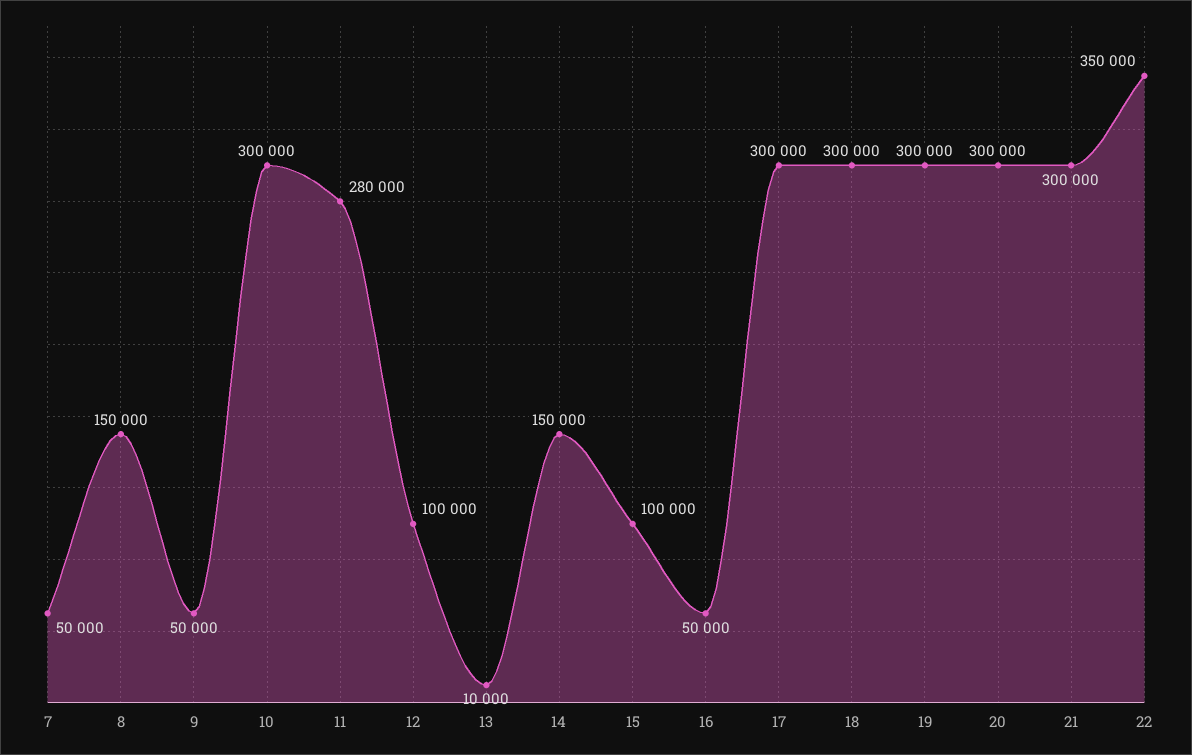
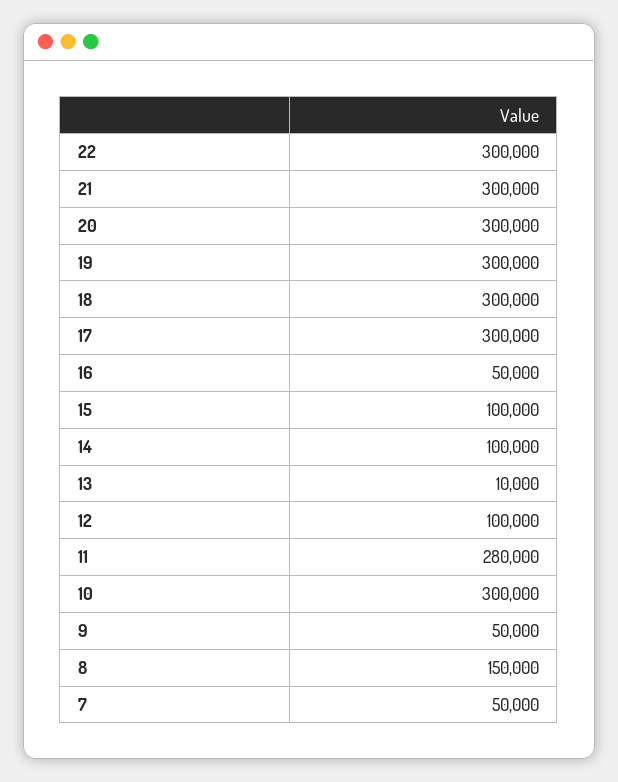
14: 150000 -> 100000
22: 350000 -> 300000

